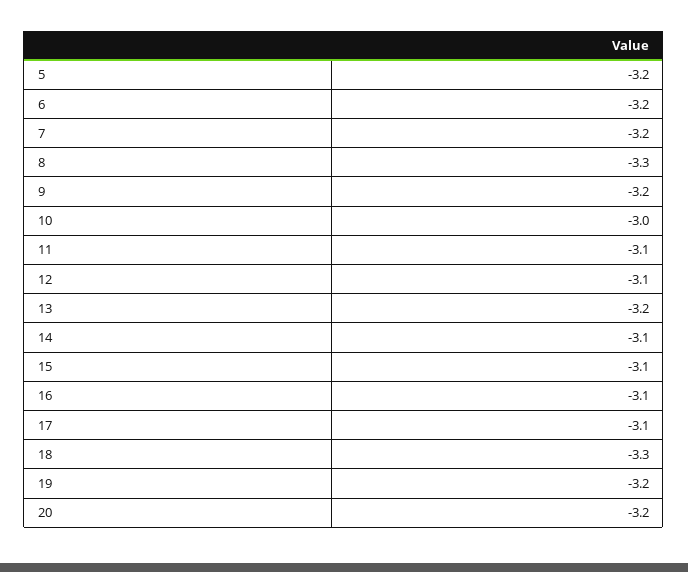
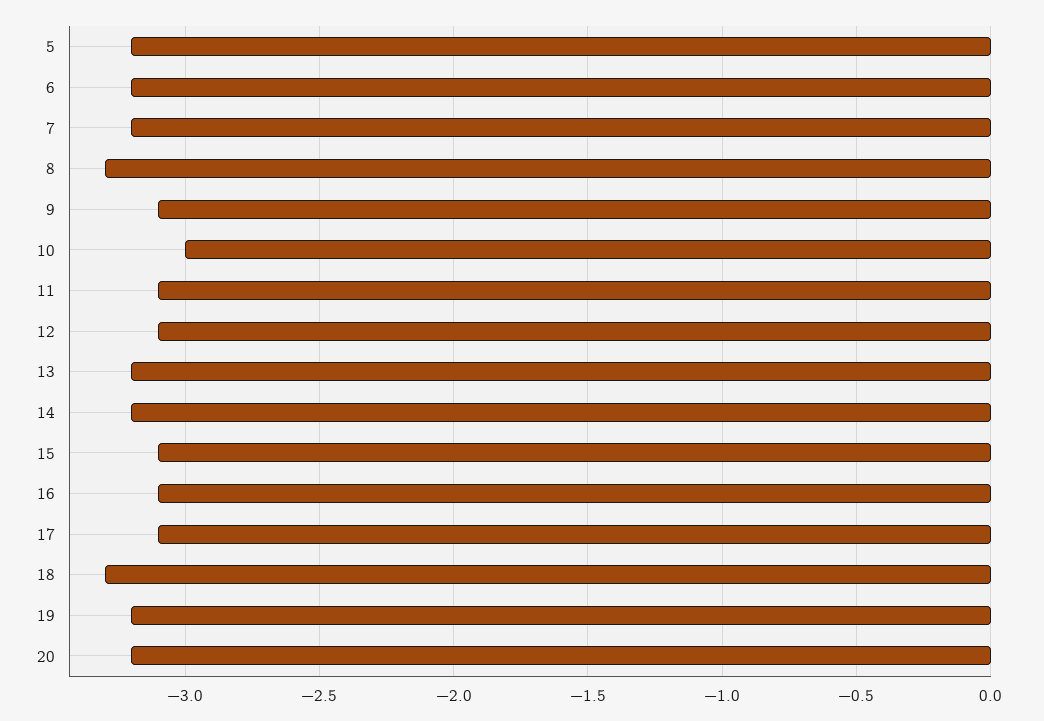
9: -3.2 -> -3.1
14: -3.1 -> -3.2

